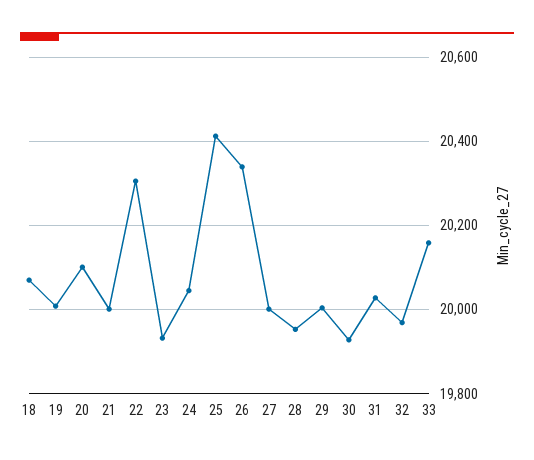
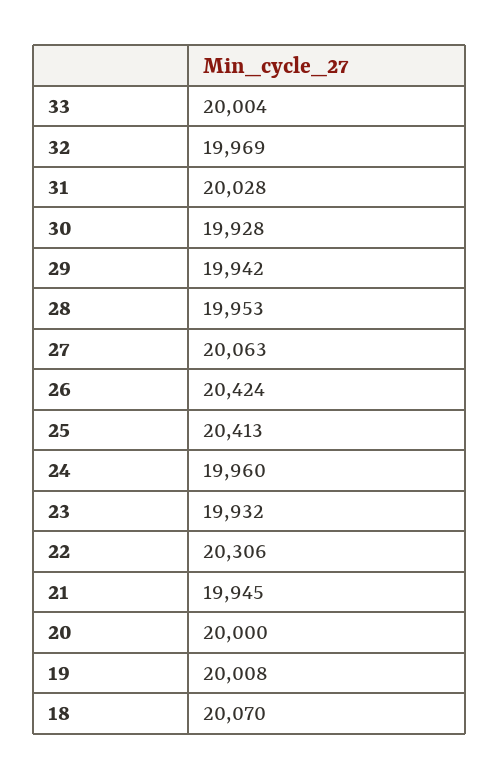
20: 20100 -> 20000
21: 20000 -> 19945
24: 20040 -> 19960
26: 20340 -> 20424
27: 20000 -> 20063
29: 20000 -> 19942
33: 20160 -> 20004

